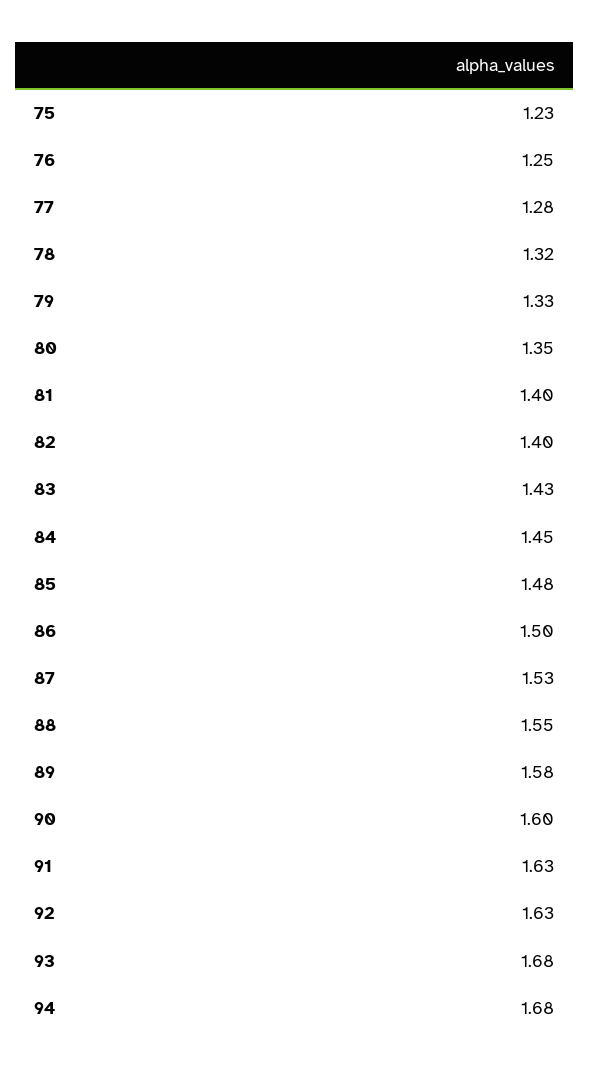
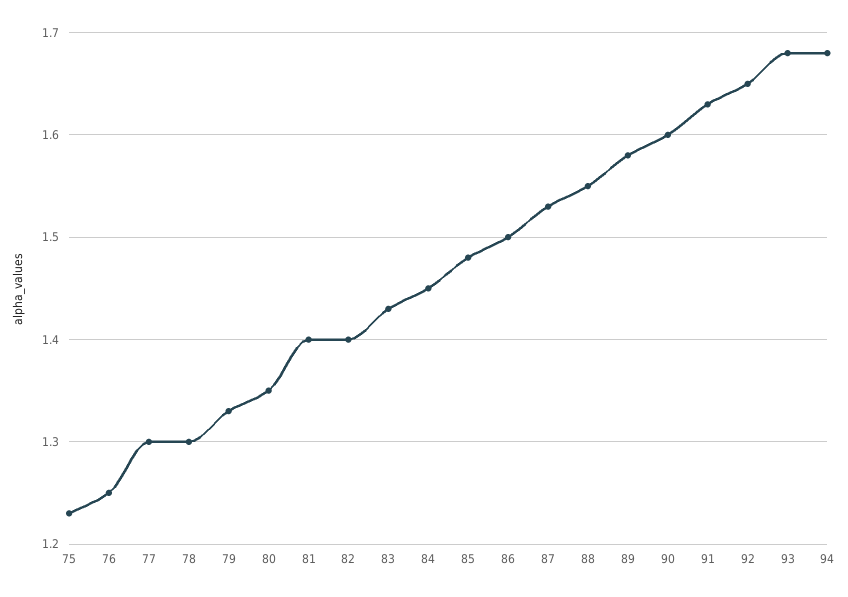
77: 1.28 -> 1.3
78: 1.32 -> 1.3
92: 1.63 -> 1.65

